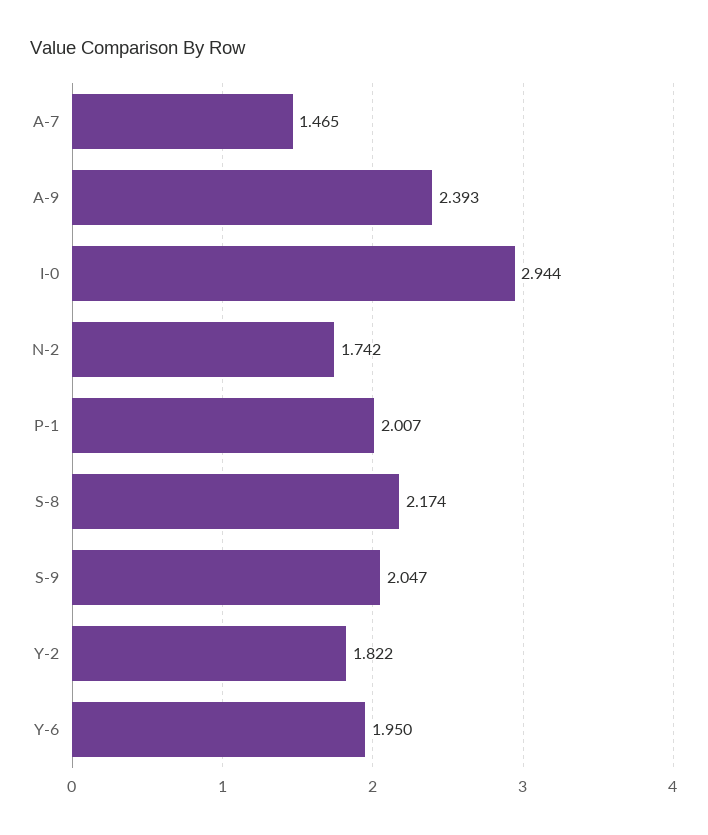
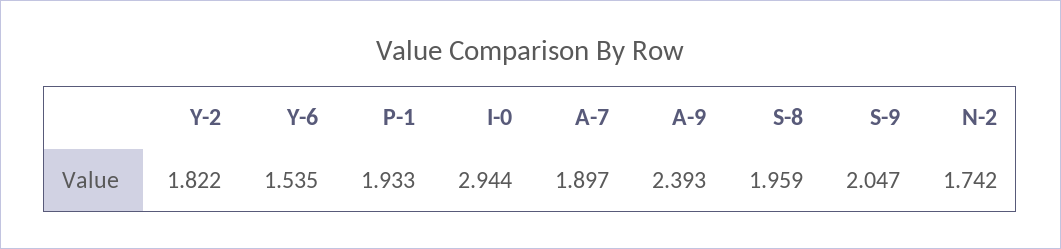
A-7: 1.465 -> 1.897
P-1: 2.007 -> 1.933
S-8: 2.174 -> 1.959
Y-6: 1.95 -> 1.535

